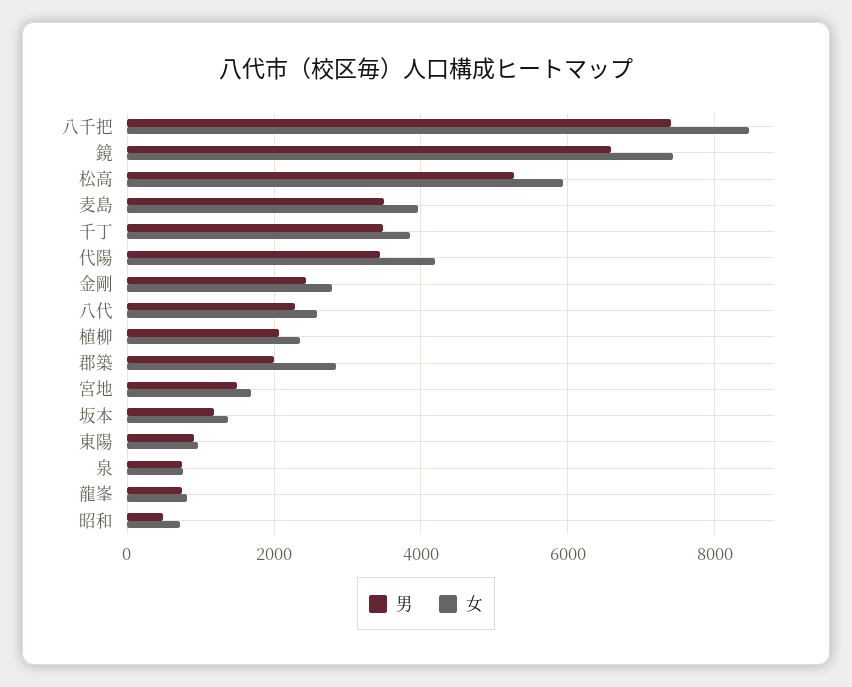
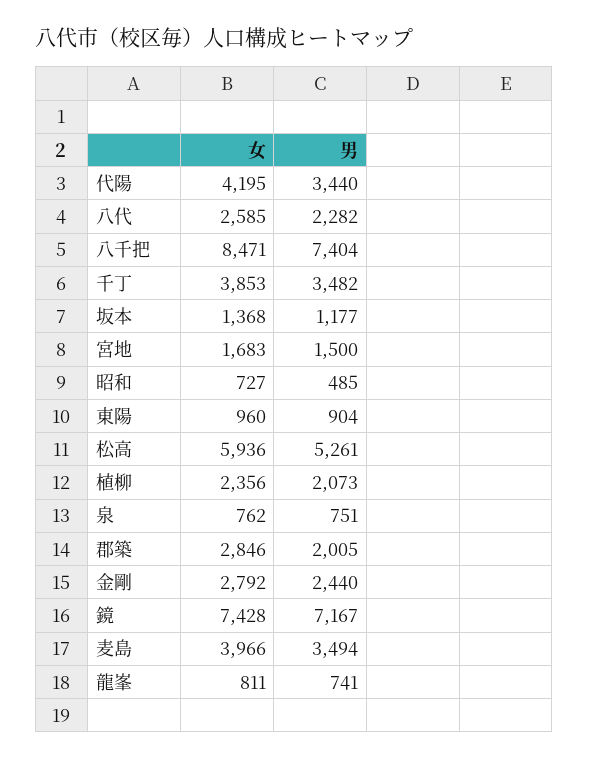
男, 鏡: 6600 -> 7167

